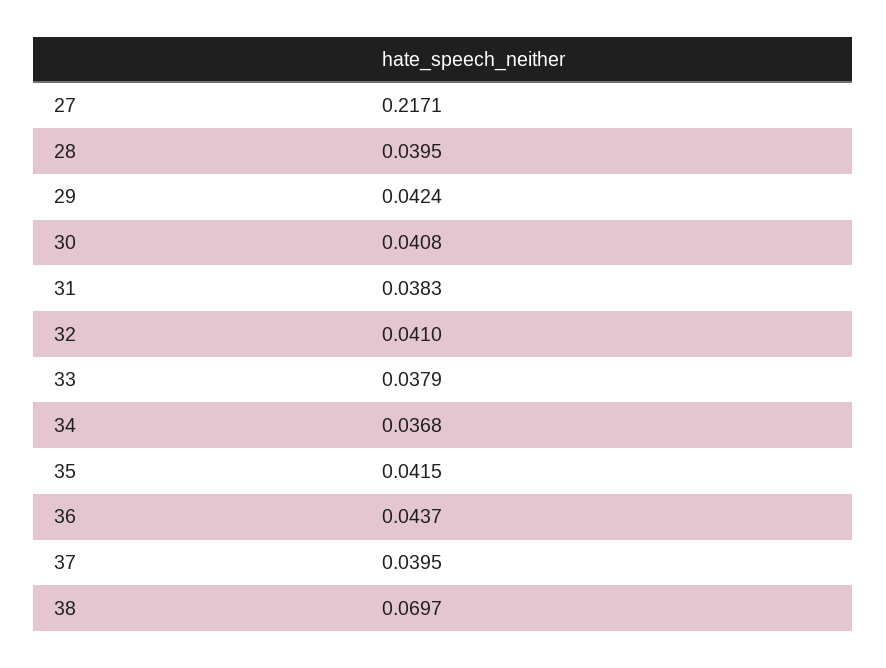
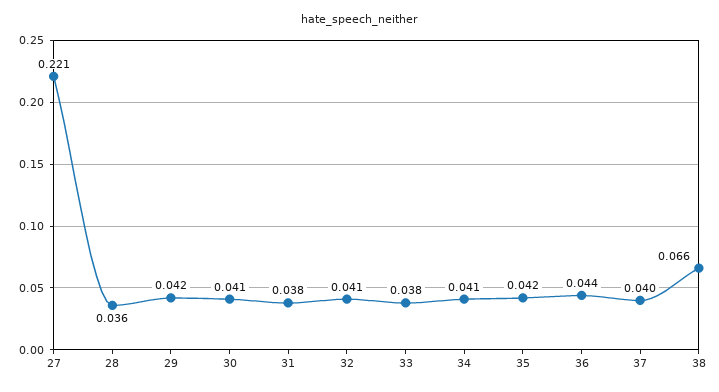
27: 0.2171 -> 0.221
28: 0.0395 -> 0.036
34: 0.0368 -> 0.041
38: 0.0697 -> 0.066

